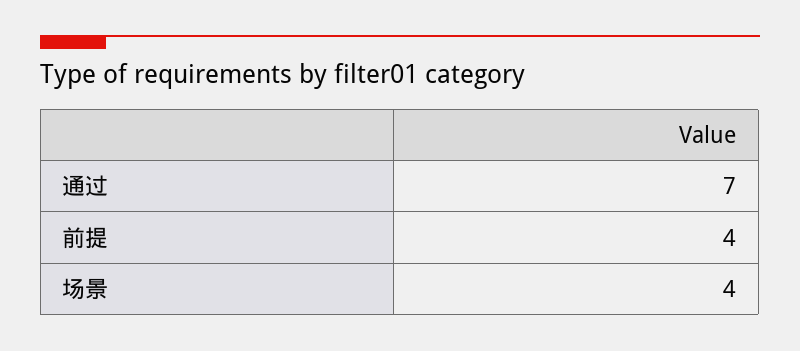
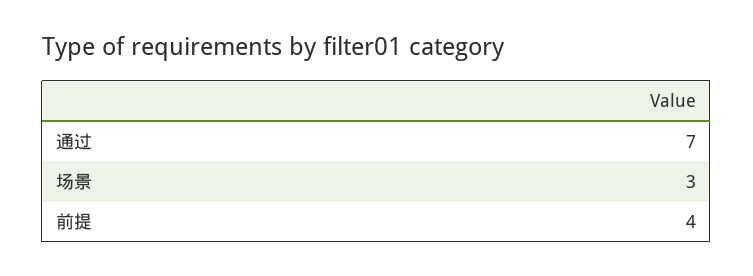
场景: 4 -> 3

